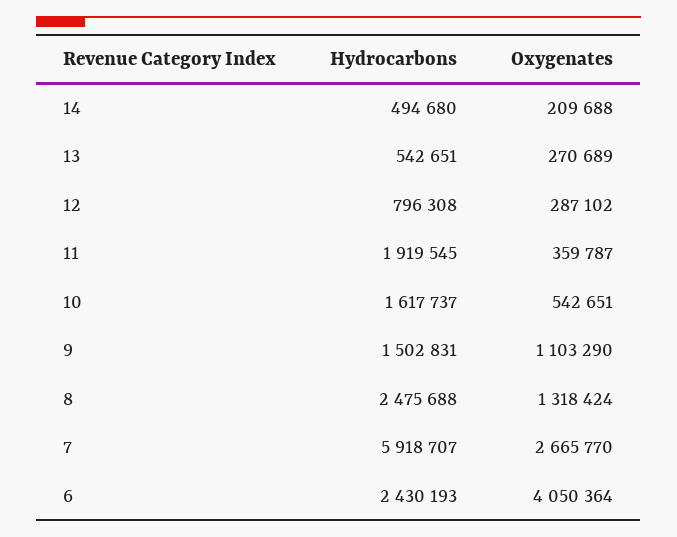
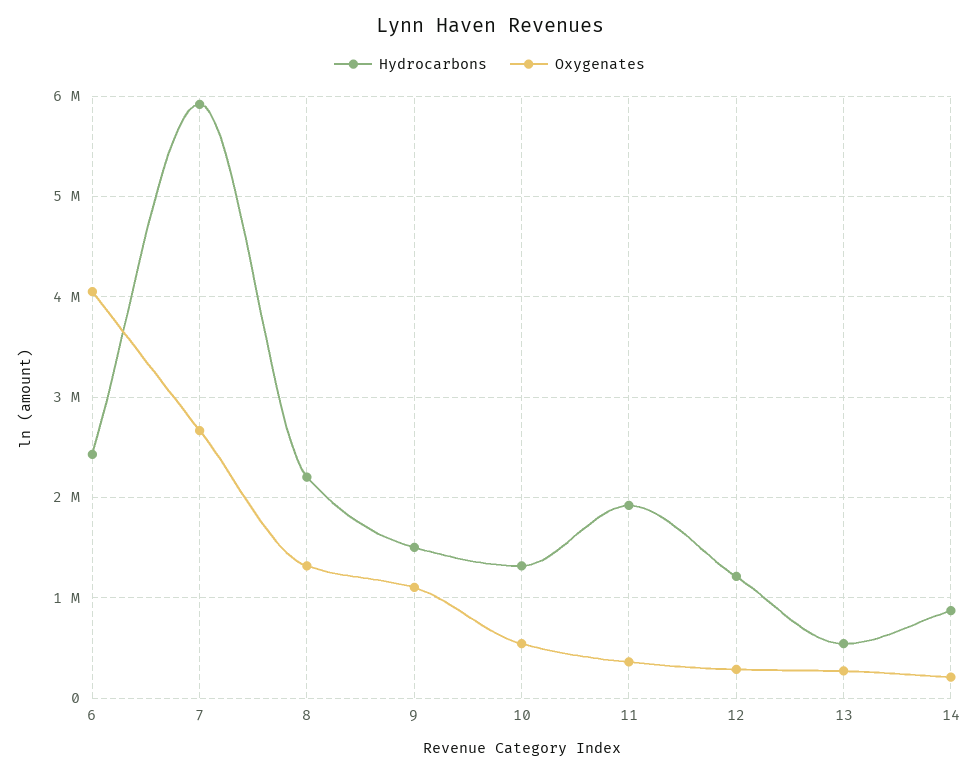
Hydrocarbons, 14: 494680 -> 900000
Hydrocarbons, 12: 796308 -> 1200000
Hydrocarbons, 10: 1617737 -> 1300000
Hydrocarbons, 8: 2475688 -> 2200000

